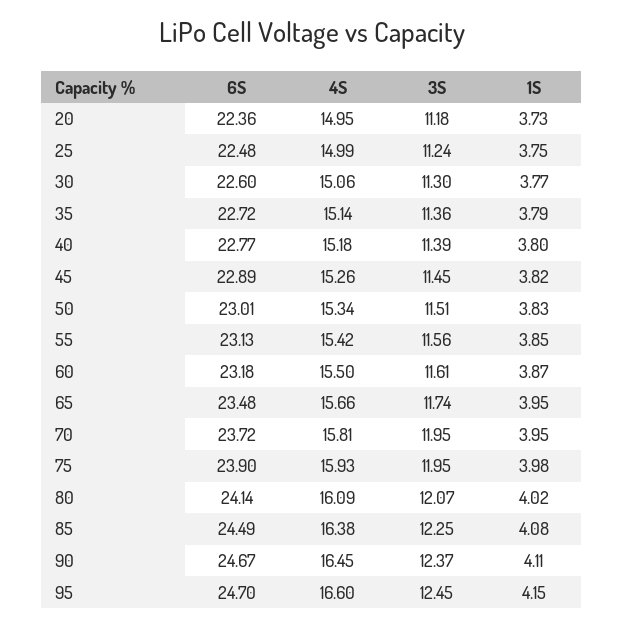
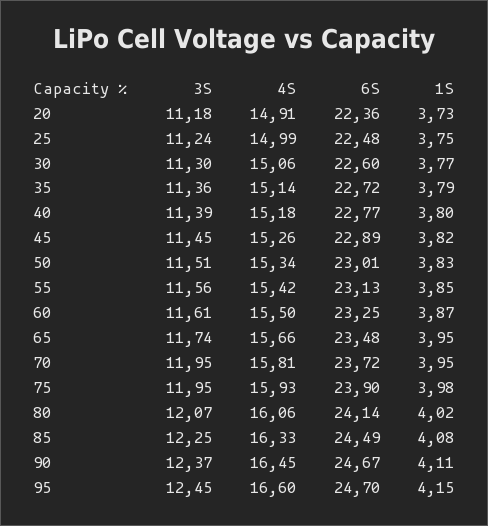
4S, 20: 14.95 -> 14.91
6S, 60: 23.18 -> 23.25
4S, 80: 16.09 -> 16.06
4S, 85: 16.38 -> 16.33

